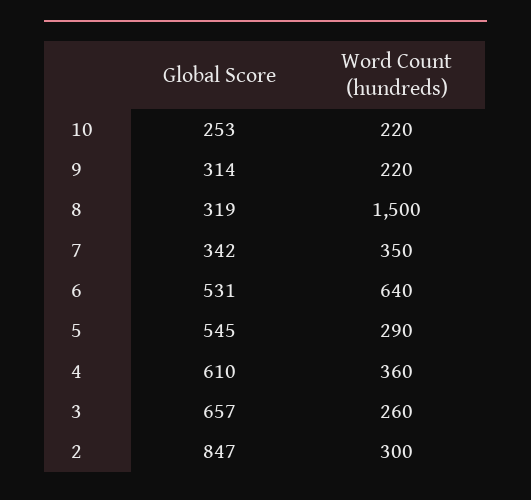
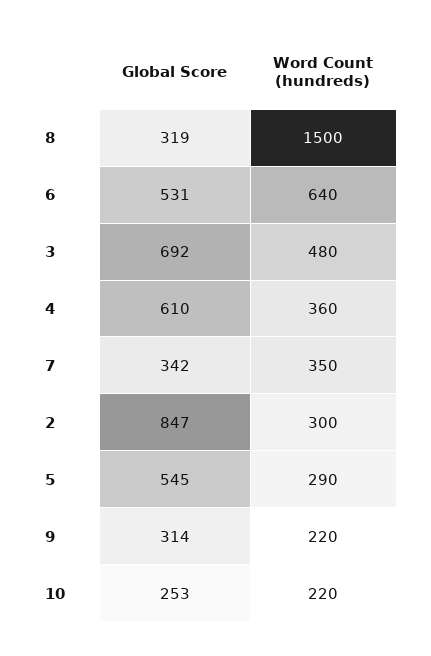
Global Score, 3: 657 -> 692
Word Count (hundreds), 3: 260 -> 480

